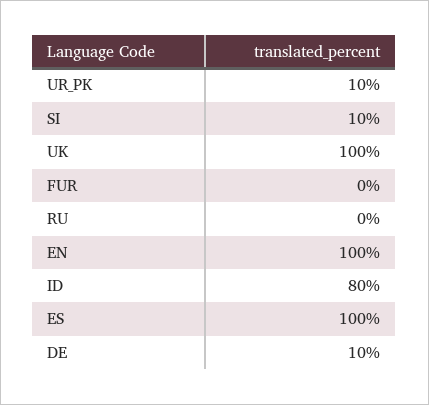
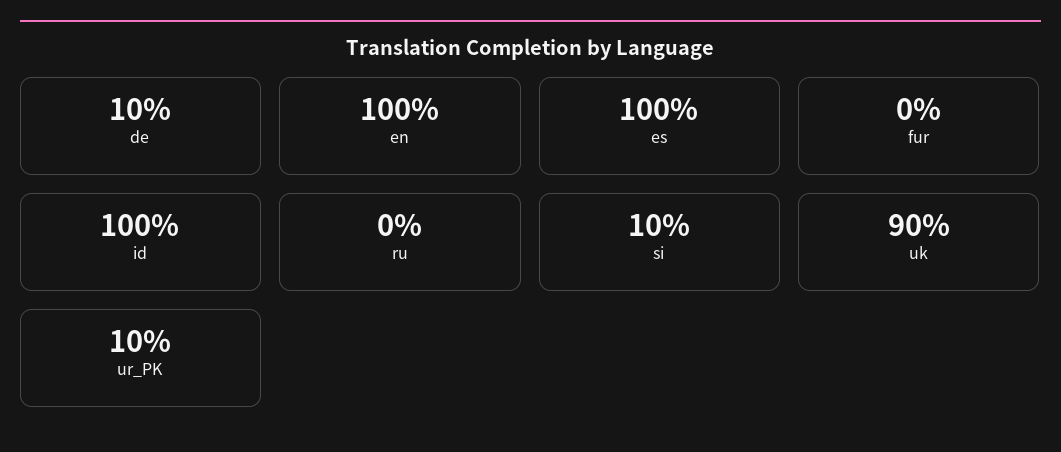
UK: 100 -> 90
ID: 80 -> 100

